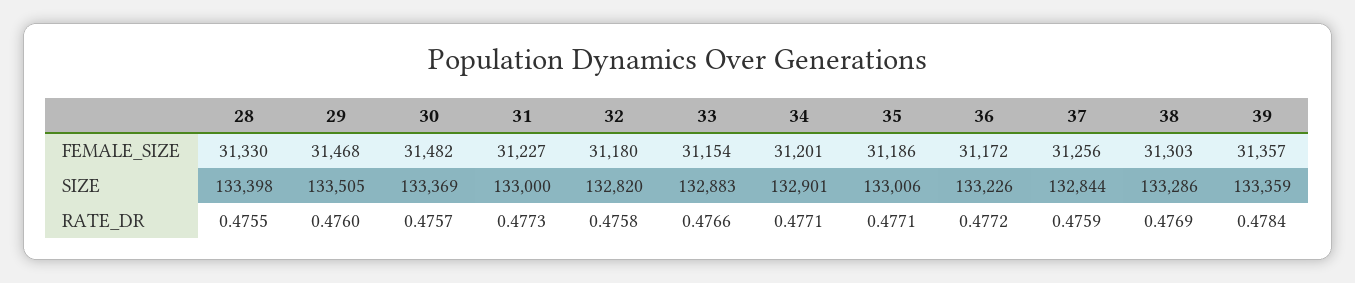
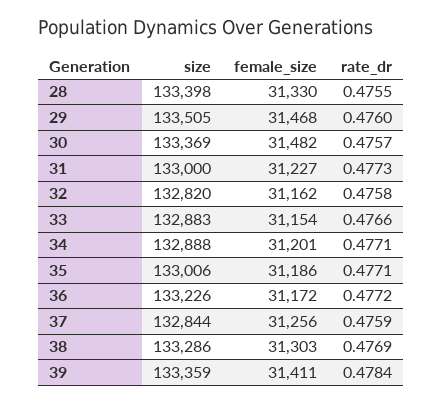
32, FEMALE_SIZE: 31180 -> 31162
39, FEMALE_SIZE: 31357 -> 31411
34, SIZE: 132901 -> 132888

